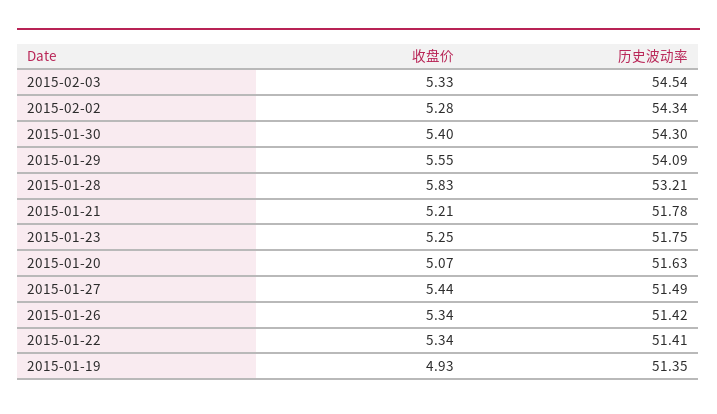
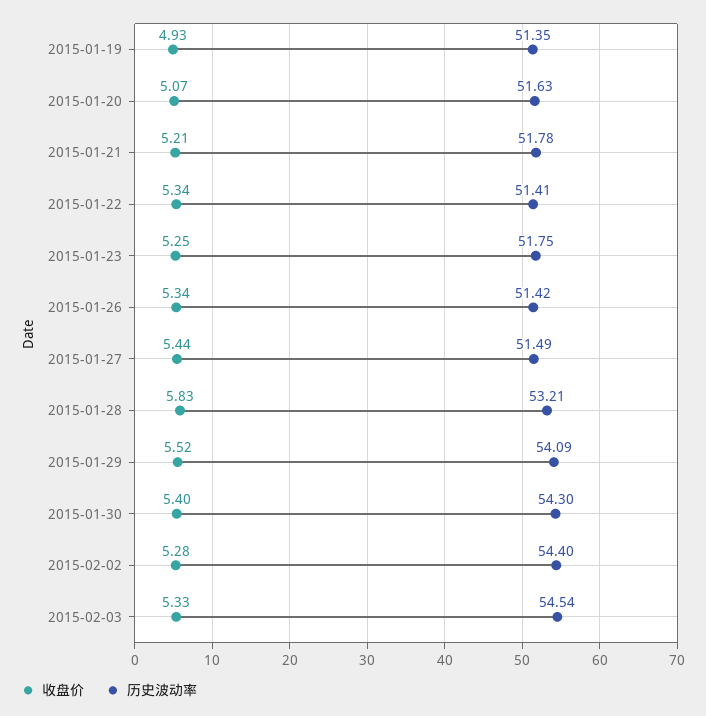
历史波动率, 2015-02-02: 54.34 -> 54.4
收盘价, 2015-01-29: 5.55 -> 5.52

